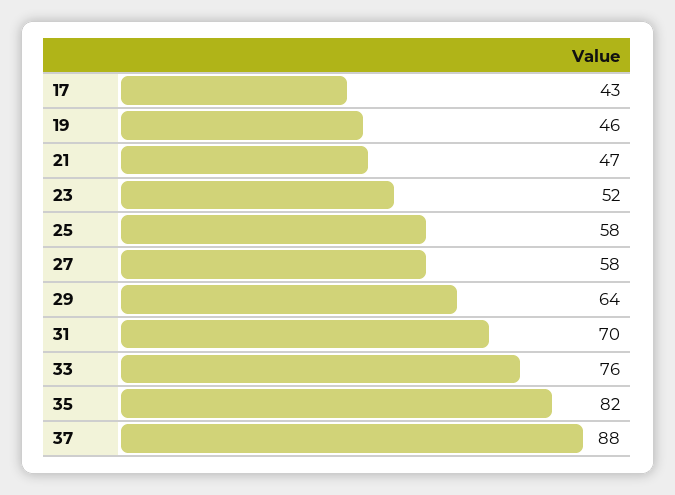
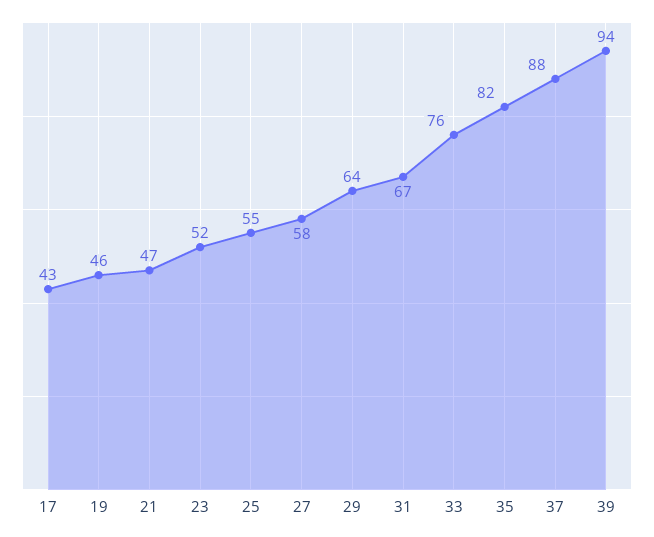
25: 58 -> 55
31: 70 -> 67
39: none -> 94

